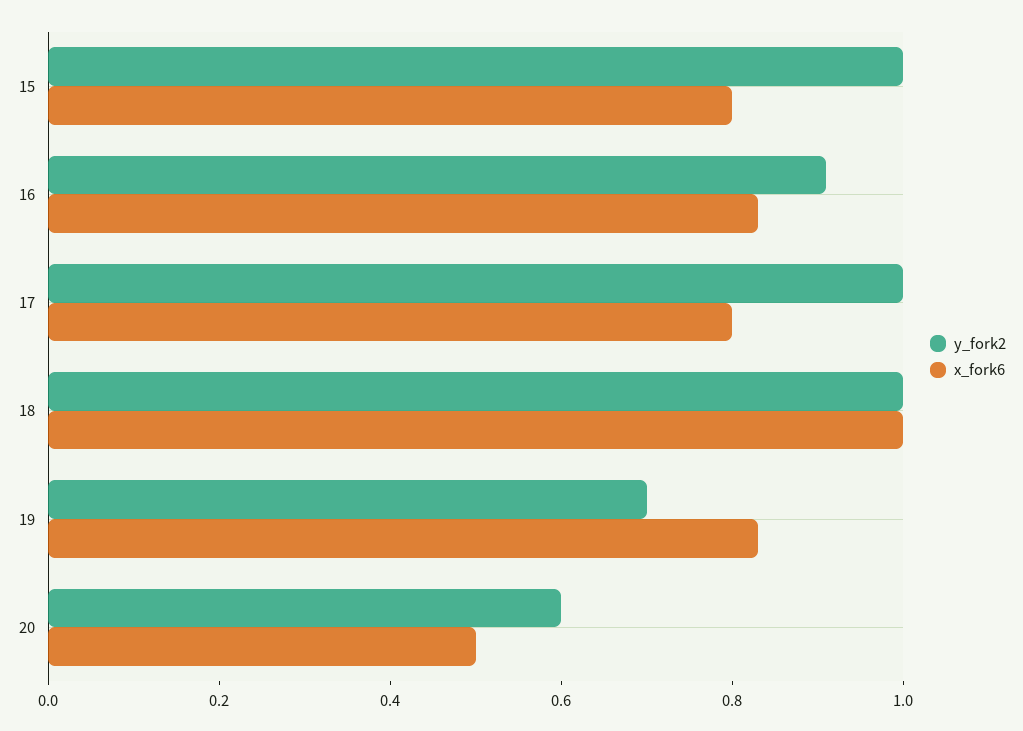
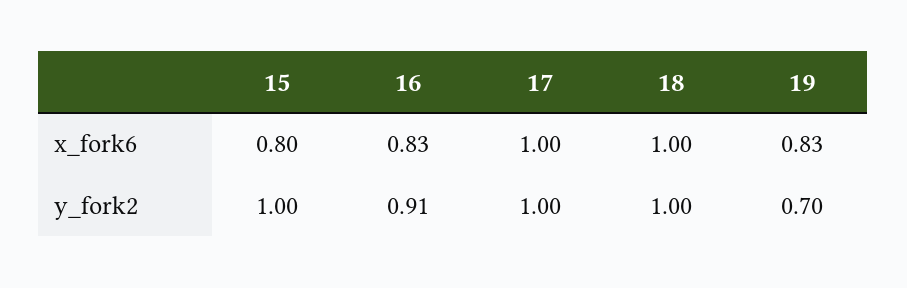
x_fork6, 17: 0.8 -> 1
y_fork2, 20: 0.6 -> none
x_fork6, 20: 0.5 -> none

